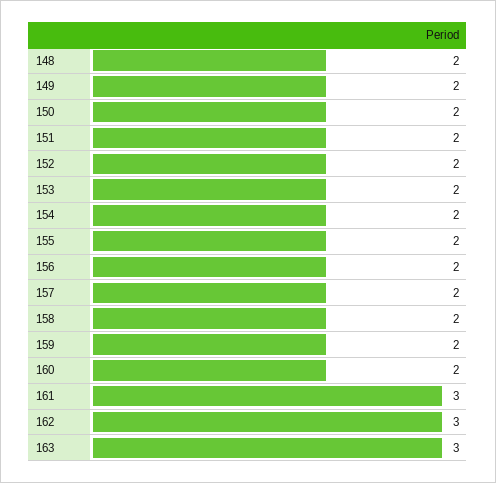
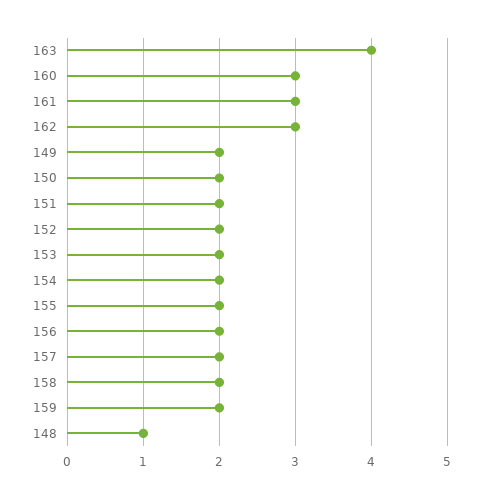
148: 2 -> 1
160: 2 -> 3
163: 3 -> 4

